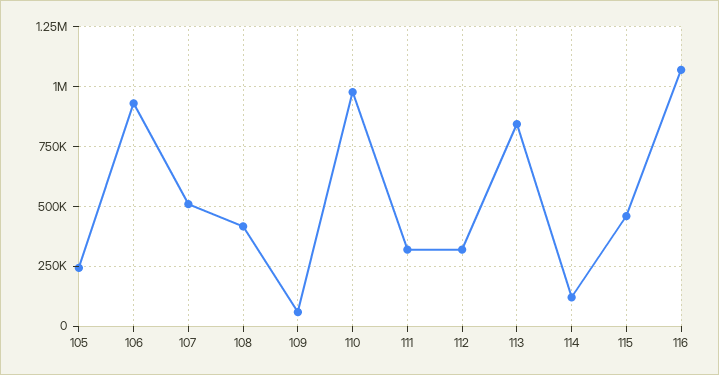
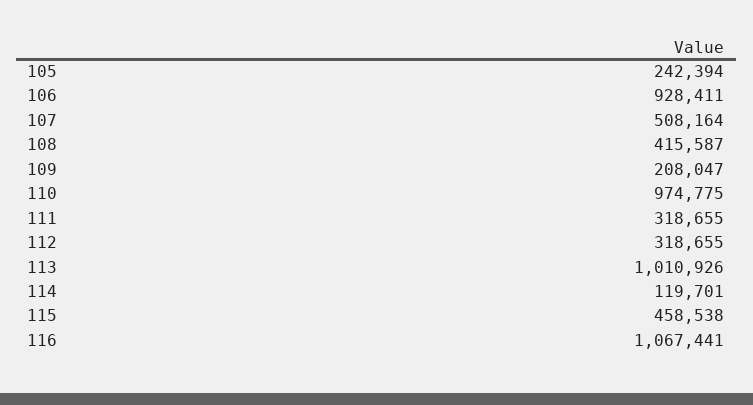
109: 50000 -> 208047
113: 850000 -> 1010926

